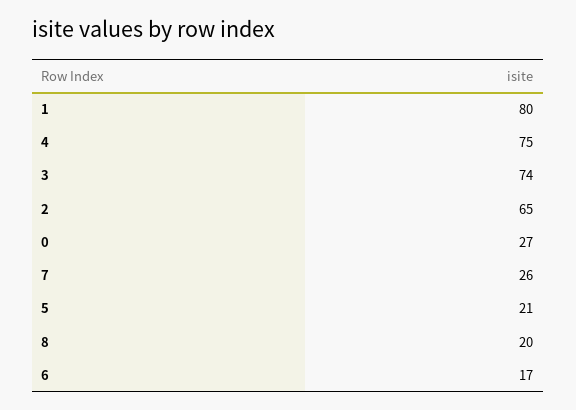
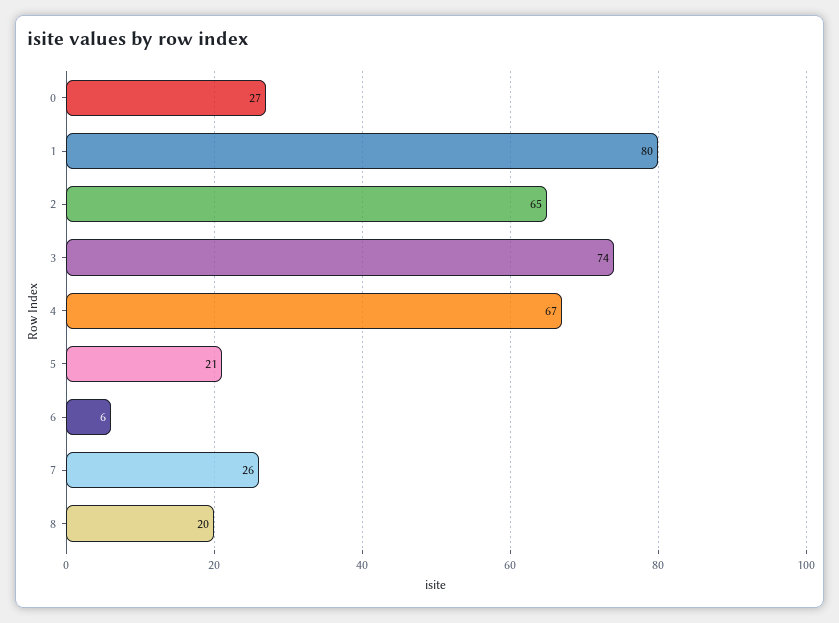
4: 75 -> 67
6: 17 -> 6

